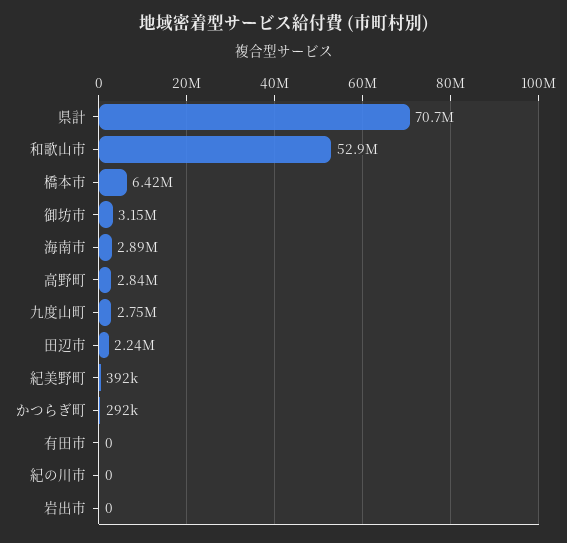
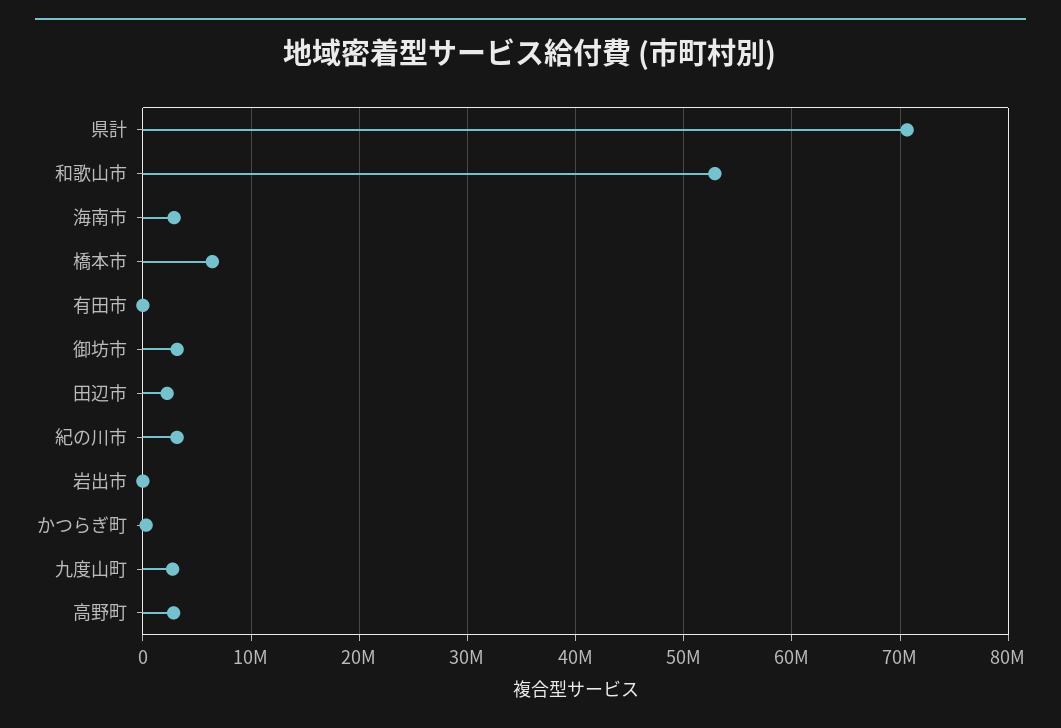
紀美野町: 392000 -> none
紀の川市: 0 -> 3000000

